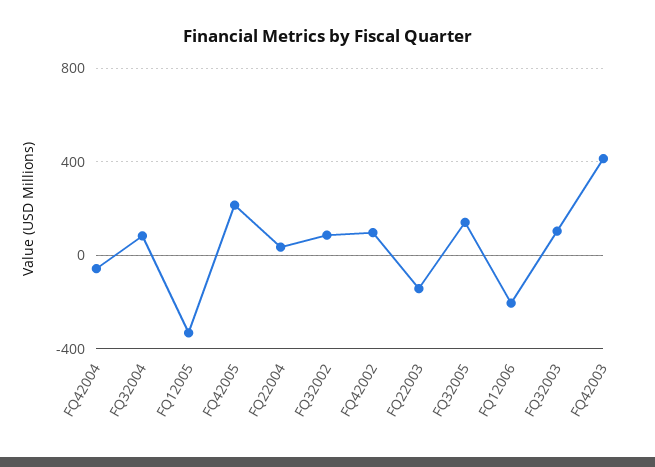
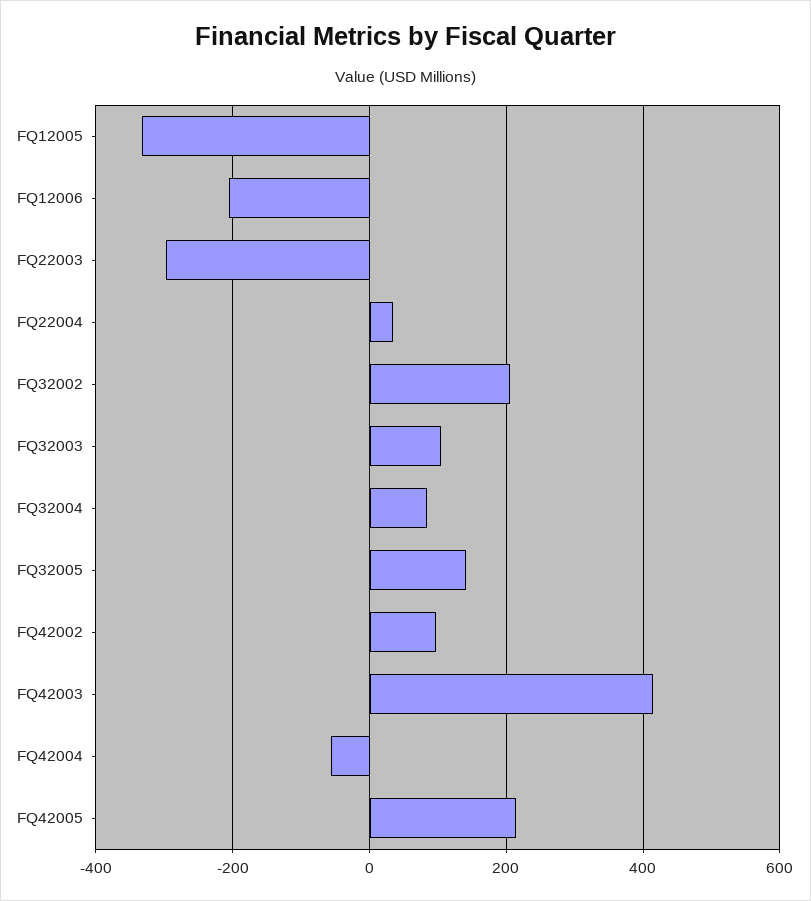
FQ32002: 100 -> 200
FQ22003: -150 -> -300

